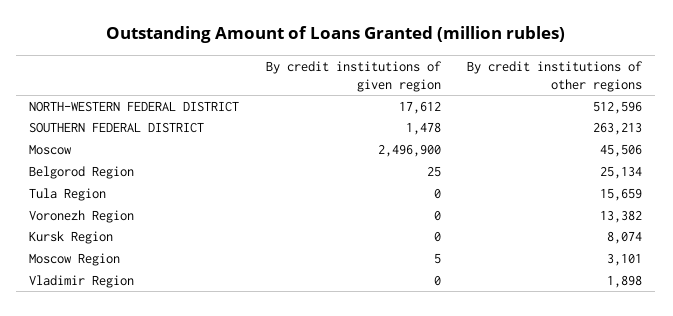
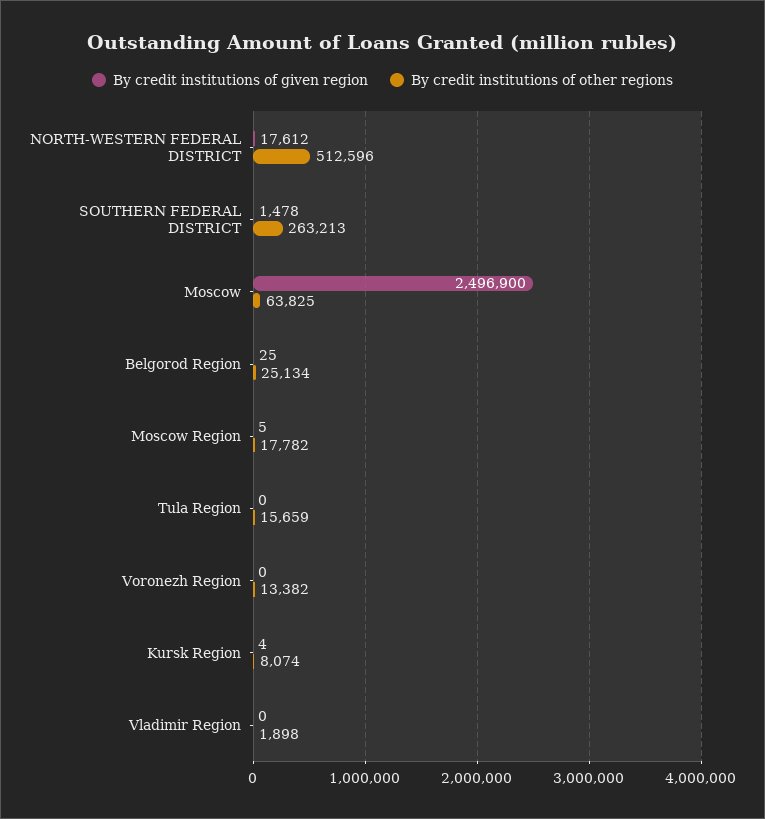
By credit institutions of other regions, Moscow: 45506 -> 63825
By credit institutions of given region, Kursk Region: 0 -> 4
By credit institutions of other regions, Moscow Region: 3101 -> 17782

